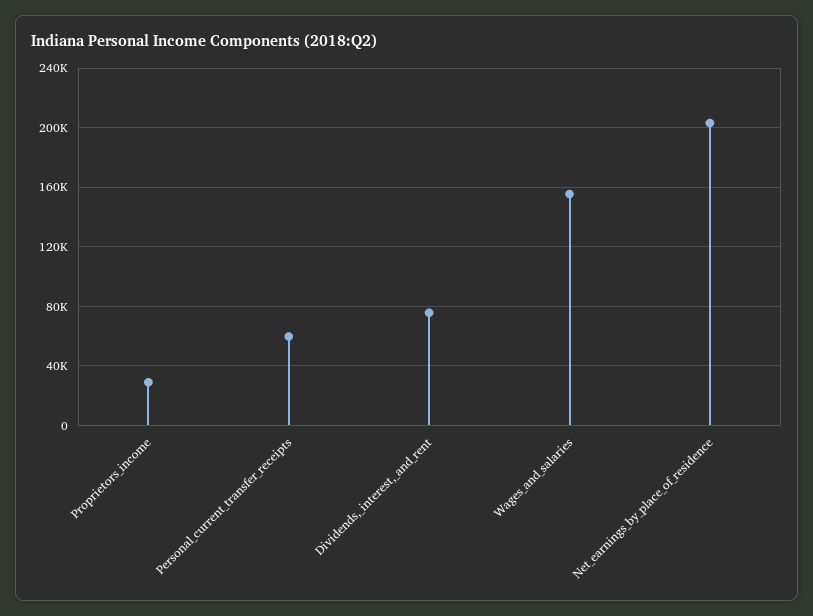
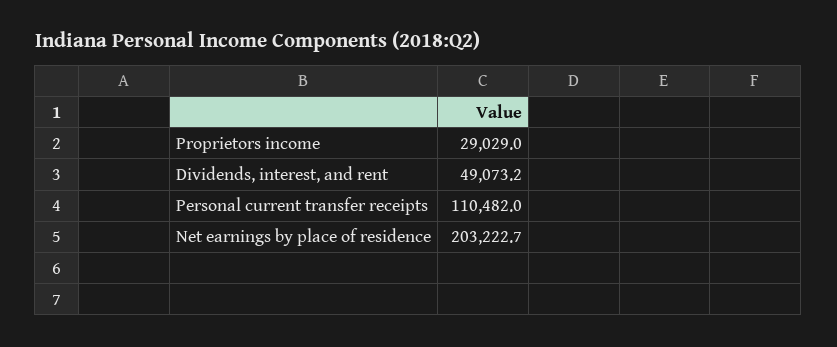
Personal_current_transfer_receipts: 60000 -> 110482
Dividends,_interest,_and_rent: 75000 -> 49073.2
Wages_and_salaries: 155000 -> none

